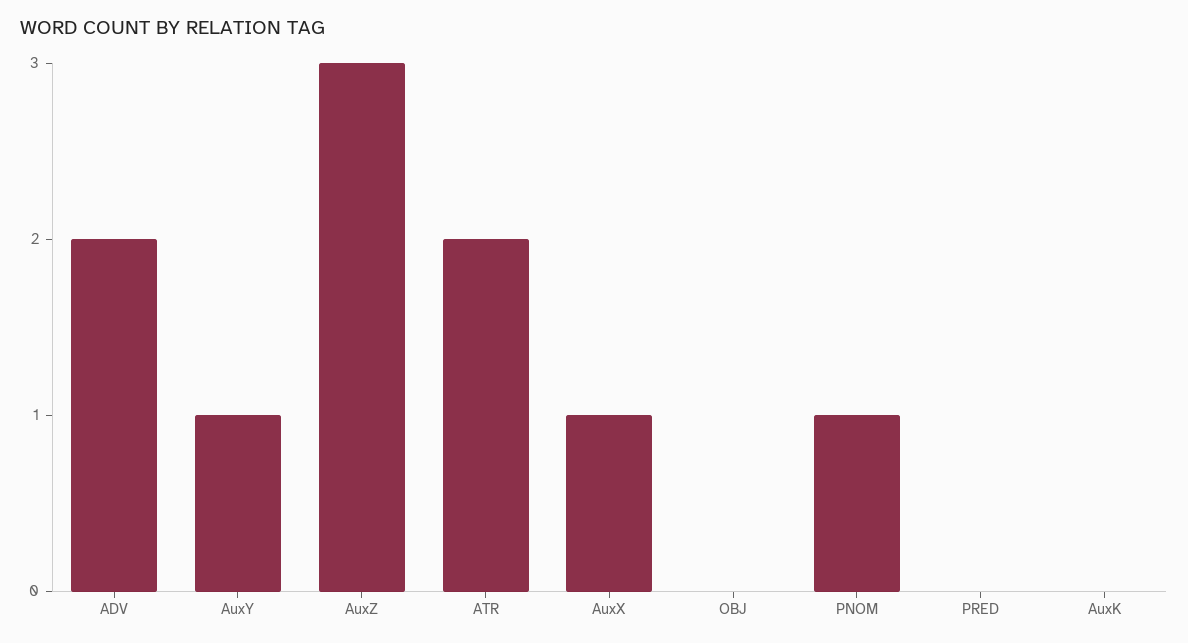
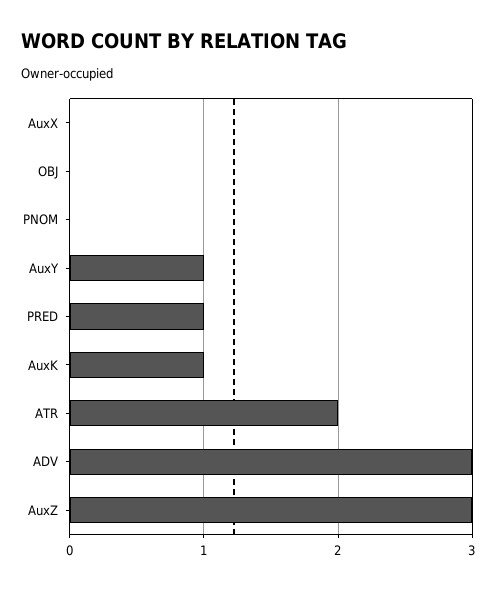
ADV: 2 -> 3
AuxX: 1 -> 0
PNOM: 1 -> 0
PRED: 0 -> 1
AuxK: 0 -> 1

